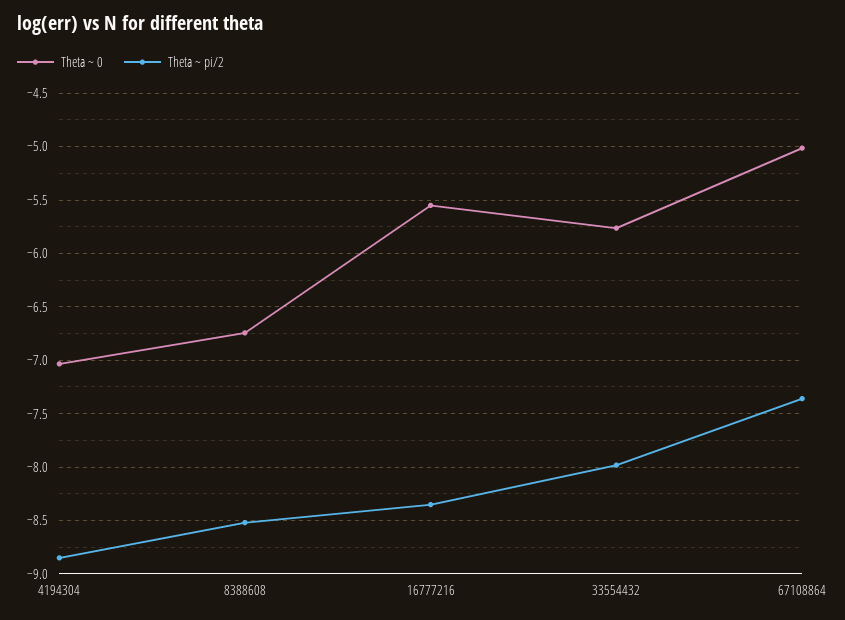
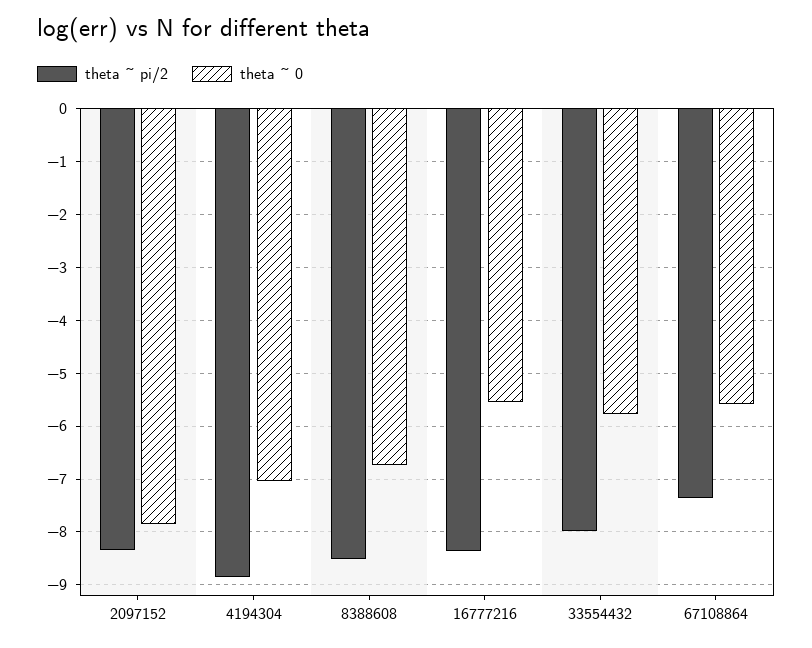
Theta ~ 0, 67108864: -5 -> -5.6
Theta ~ pi/2, 2097152: none -> -8.4
Theta ~ 0, 2097152: none -> -7.8

